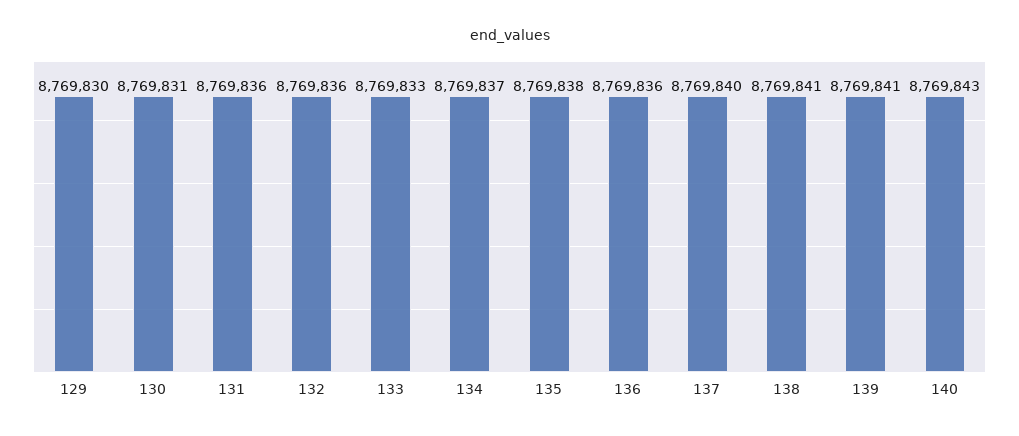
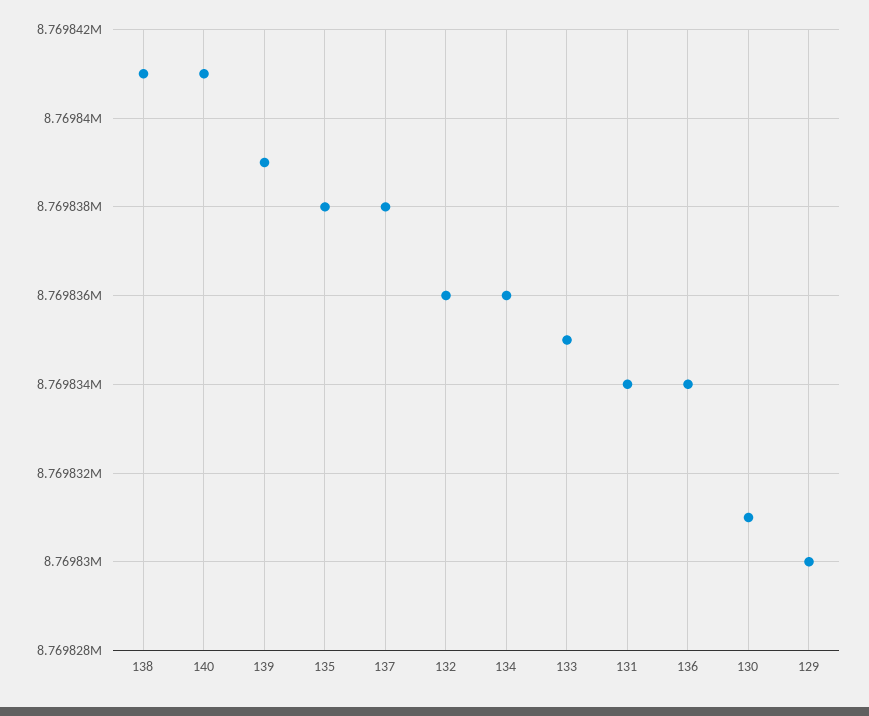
131: 8769836 -> 8769834
133: 8769833 -> 8769835
134: 8769837 -> 8769836
136: 8769836 -> 8769834
137: 8769840 -> 8769838
139: 8769841 -> 8769839
140: 8769843 -> 8769841

